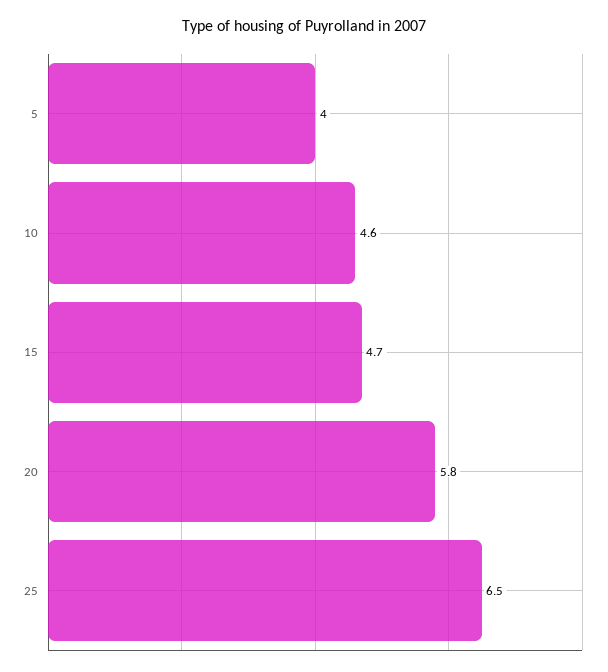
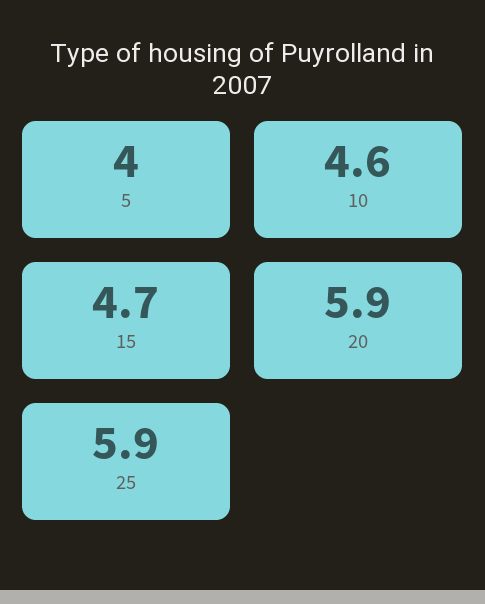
20: 5.8 -> 5.9
25: 6.5 -> 5.9

